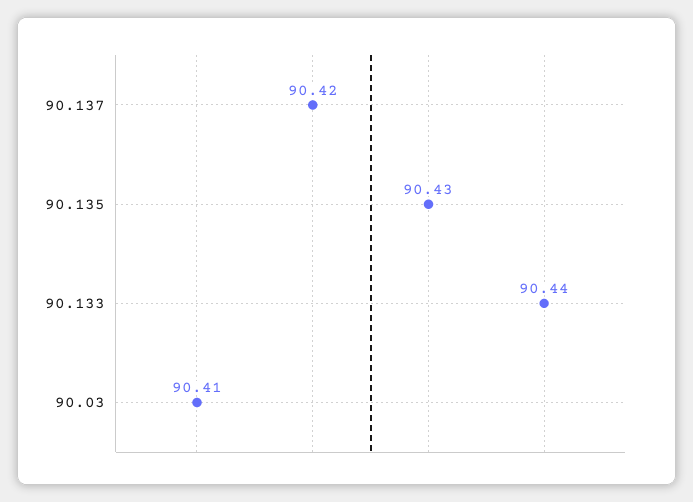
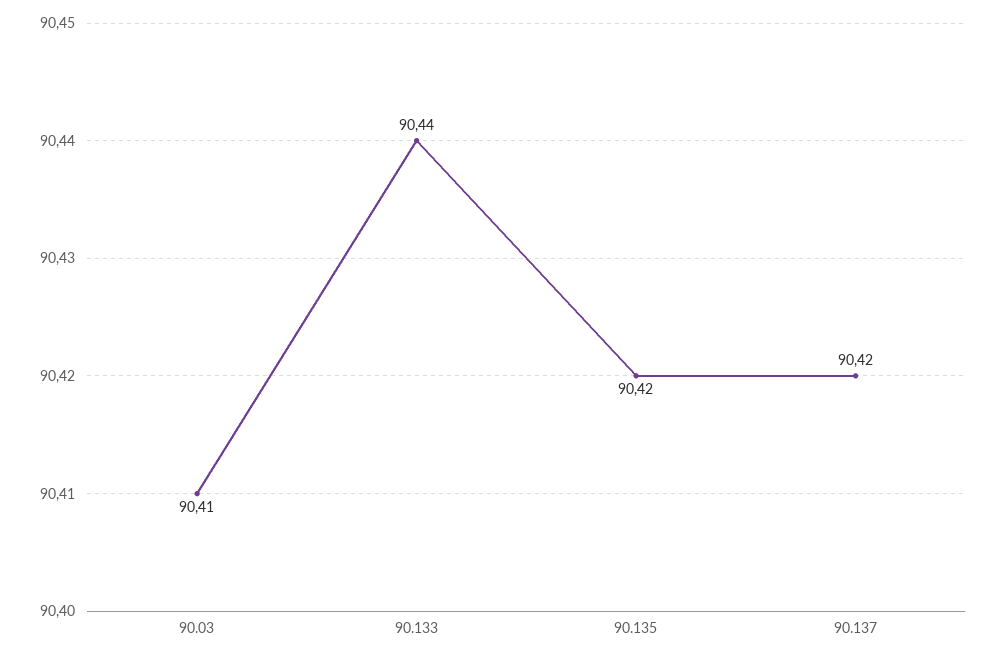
90.135: 90.43 -> 90.42

